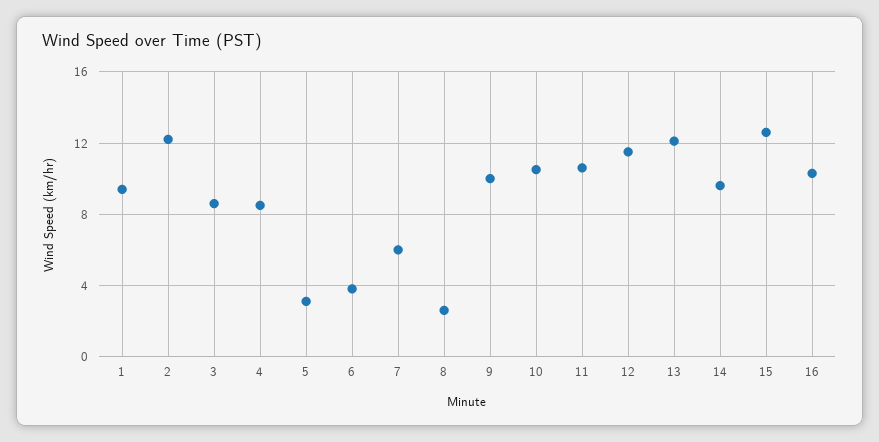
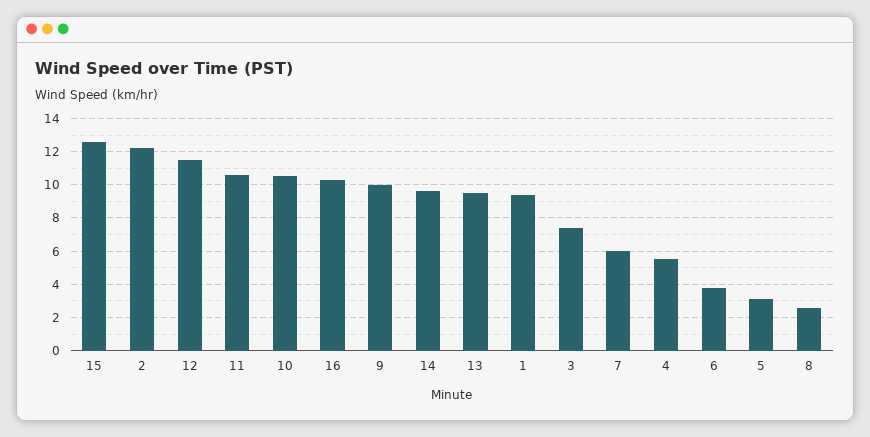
3: 8.5 -> 7.5
4: 8.5 -> 5.5
13: 12 -> 9.5

